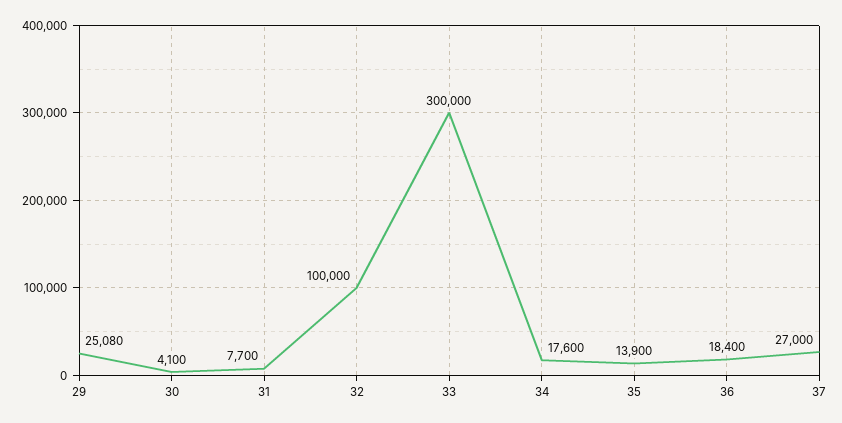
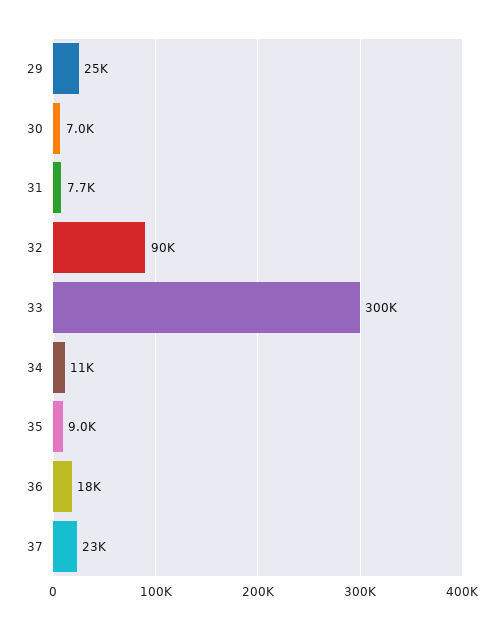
30: 4100 -> 7000
32: 100000 -> 90000
34: 17600 -> 11000
35: 13900 -> 9000
37: 27000 -> 23000

